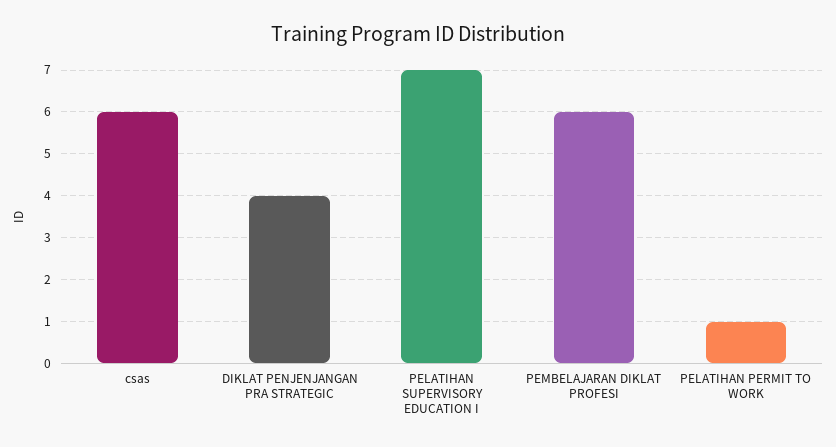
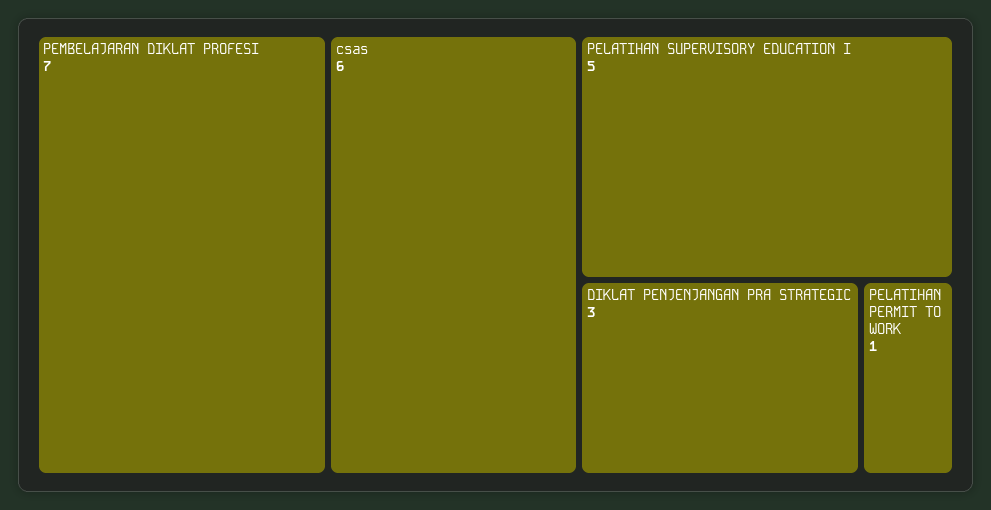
DIKLAT PENJENJANGAN PRA STRATEGIC: 4 -> 3
PELATIHAN SUPERVISORY EDUCATION I: 7 -> 5
PEMBELAJARAN DIKLAT PROFESI: 6 -> 7

